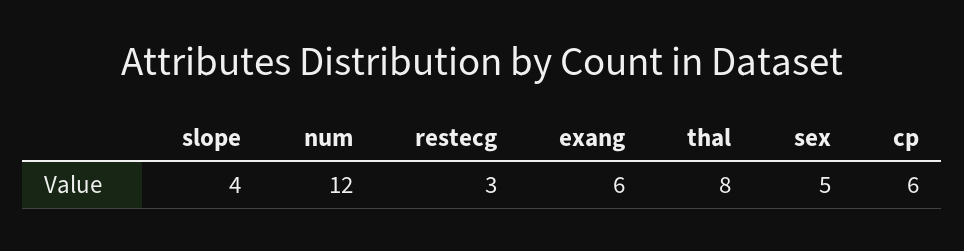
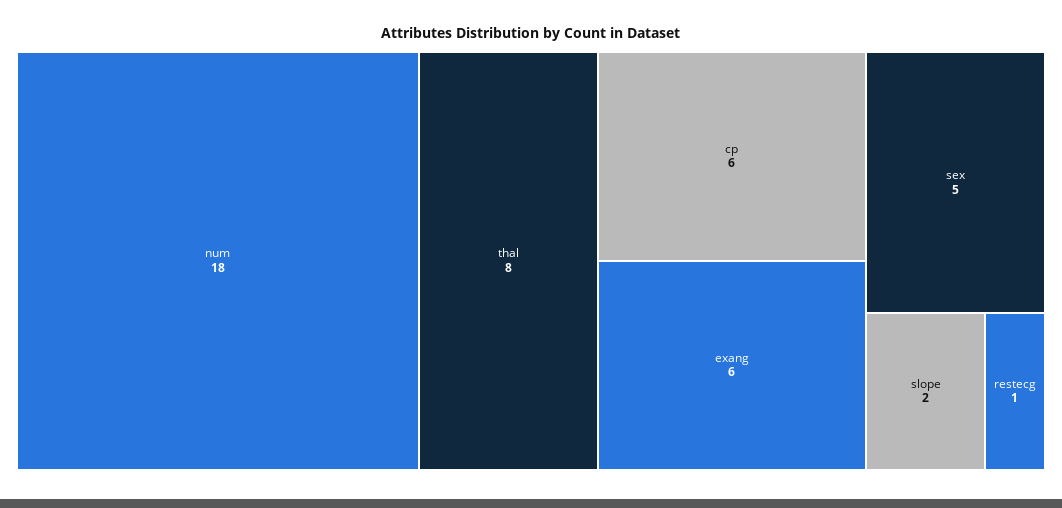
slope: 4 -> 2
num: 12 -> 18
restecg: 3 -> 1

